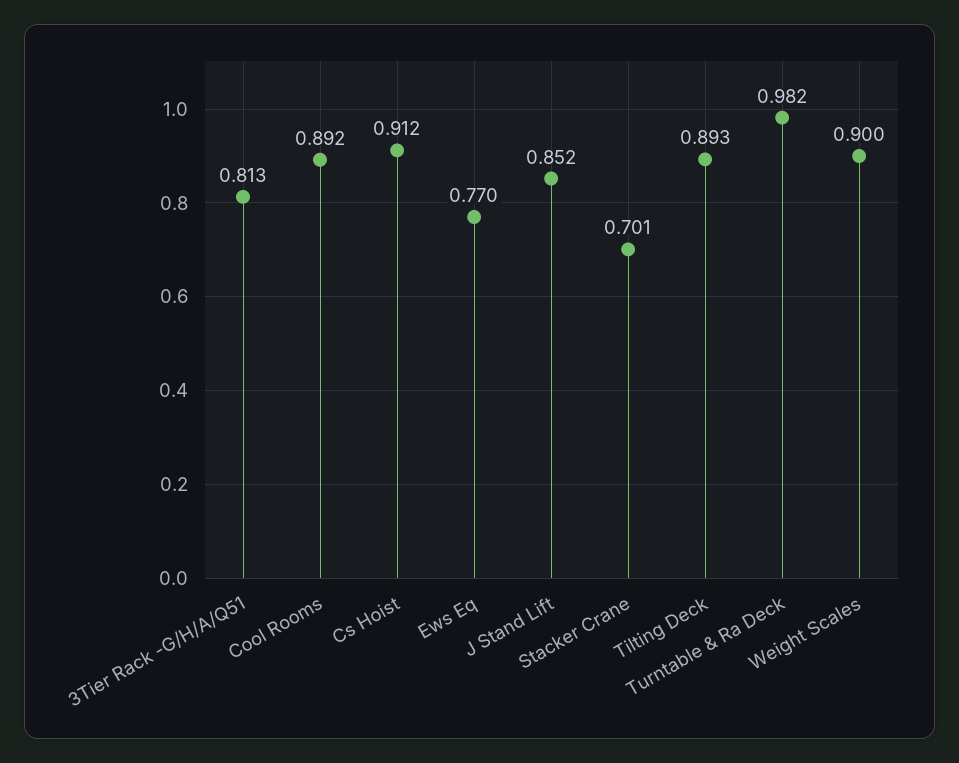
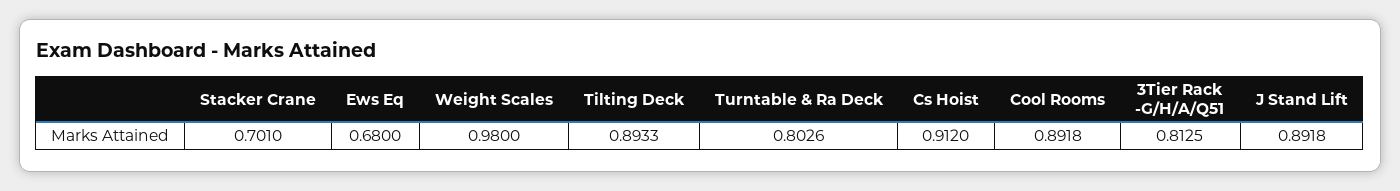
Ews Eq: 0.77 -> 0.68
J Stand Lift: 0.852 -> 0.8918
Turntable & Ra Deck: 0.982 -> 0.8026
Weight Scales: 0.9 -> 0.98

